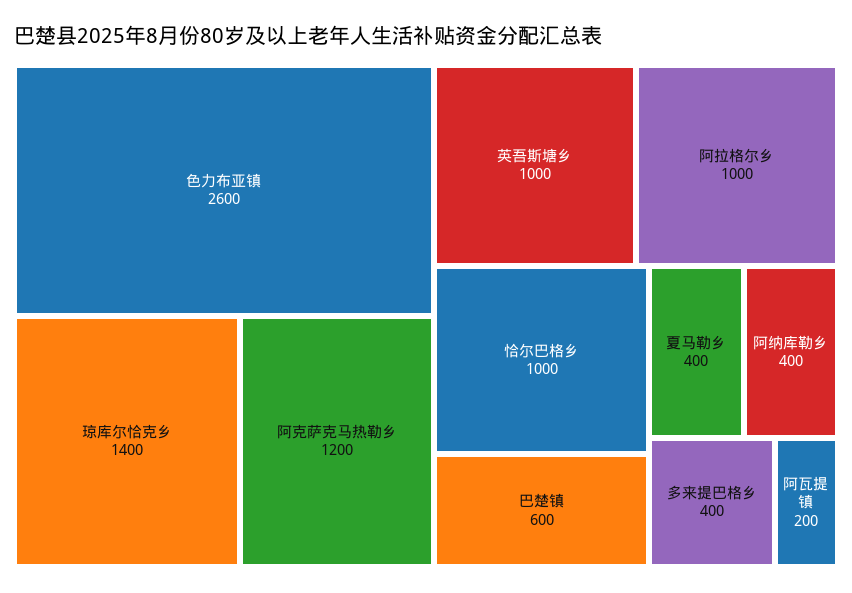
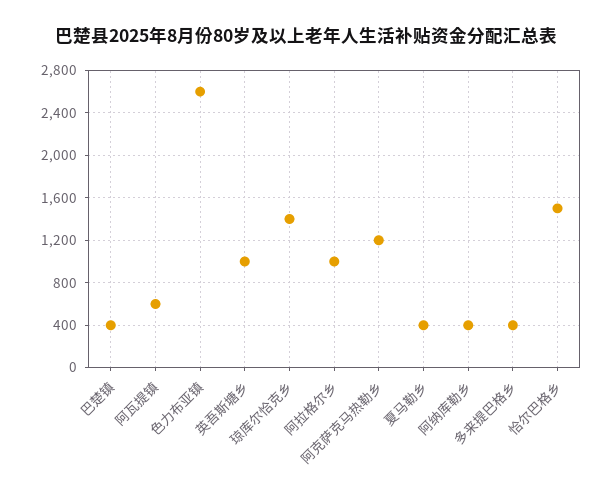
恰尔巴格乡: 1000 -> 1500
巴楚镇: 600 -> 400
阿瓦提镇: 200 -> 600

